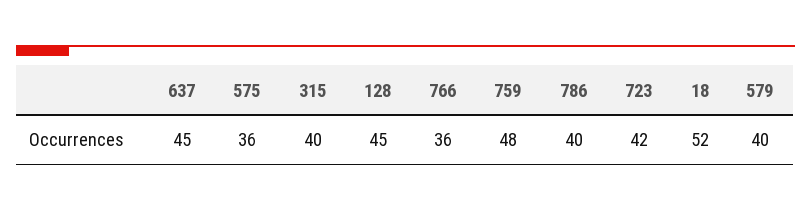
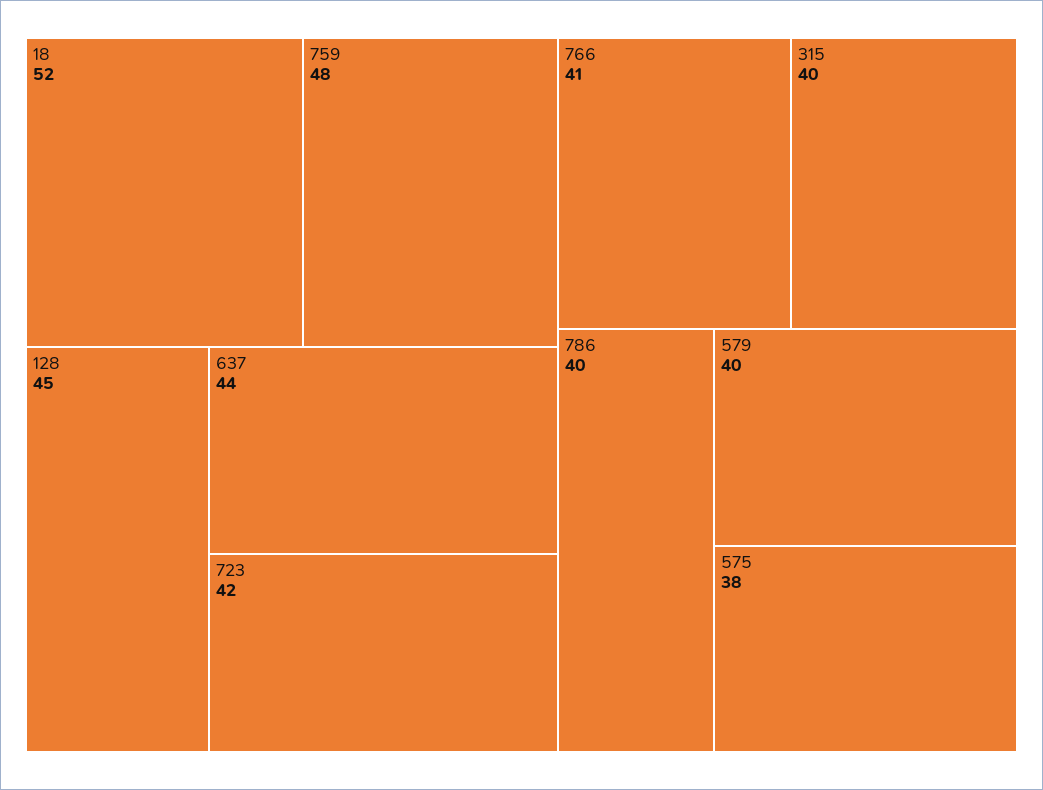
637: 45 -> 44
575: 36 -> 38
766: 36 -> 41

